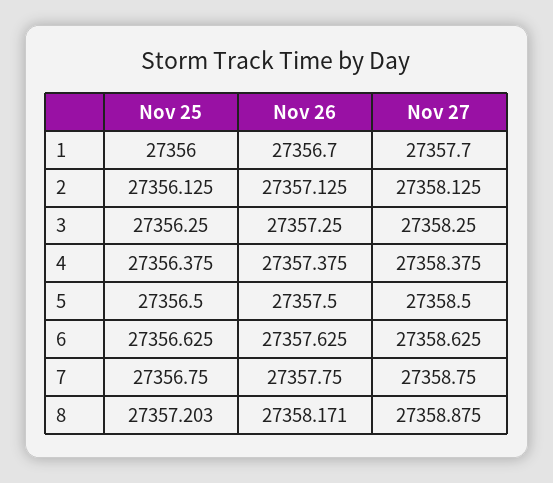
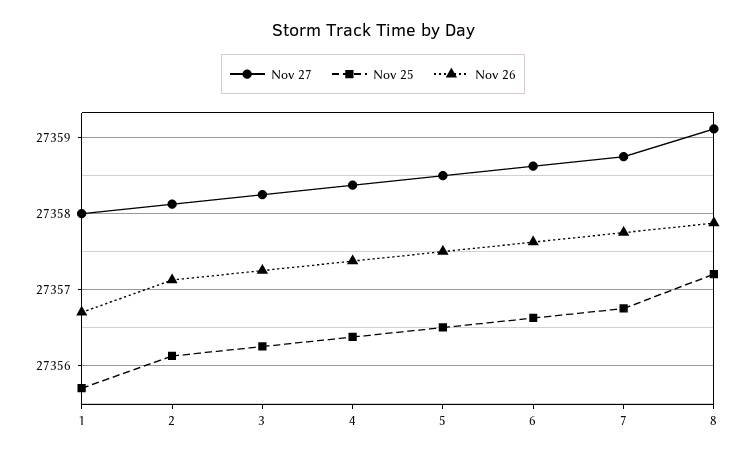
Nov 25, 1: 27356 -> 27355.7
Nov 27, 1: 27357.7 -> 27358
Nov 26, 8: 27358.171 -> 27357.9
Nov 27, 8: 27358.875 -> 27359.1

